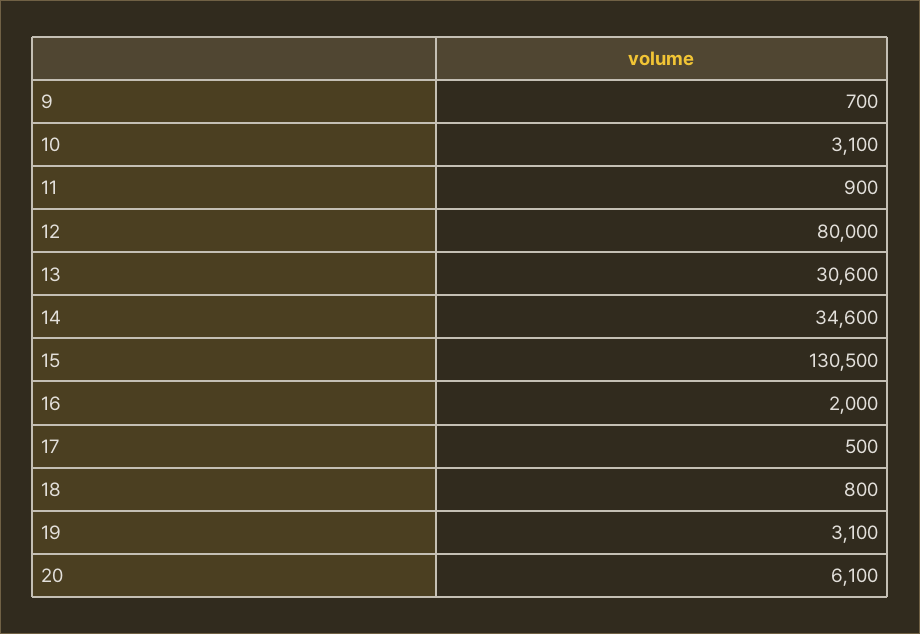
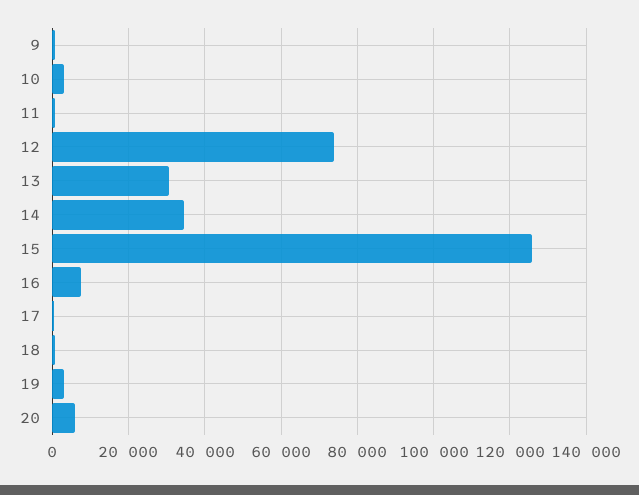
12: 80000 -> 74000
15: 130500 -> 126000
16: 2000 -> 8000

